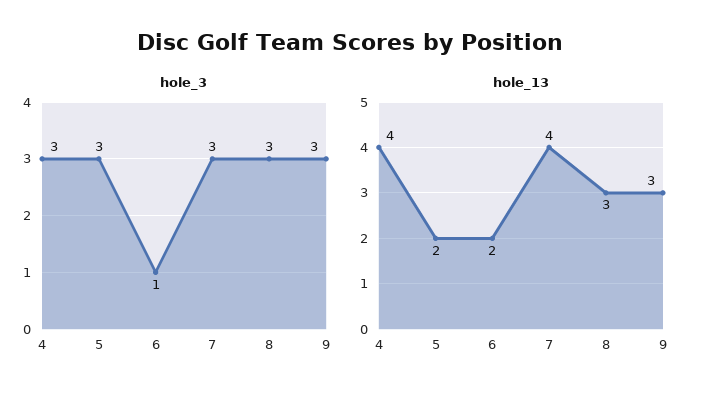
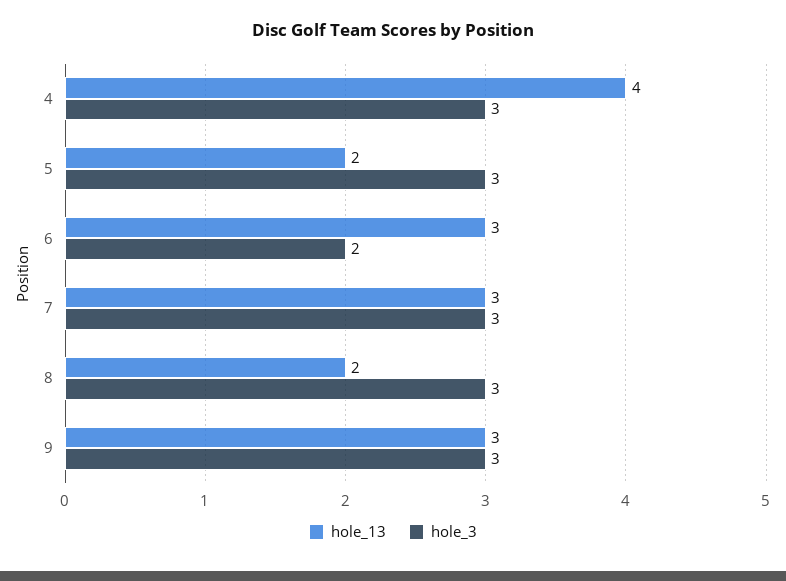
hole_3, 6: 1 -> 2
hole_13, 6: 2 -> 3
hole_13, 7: 4 -> 3
hole_13, 8: 3 -> 2

